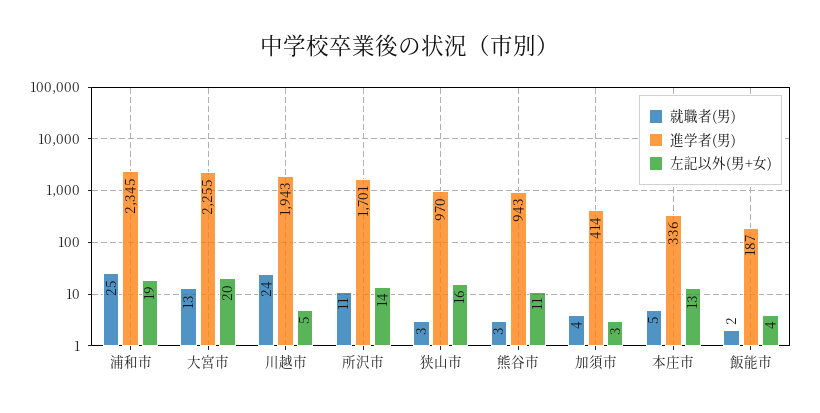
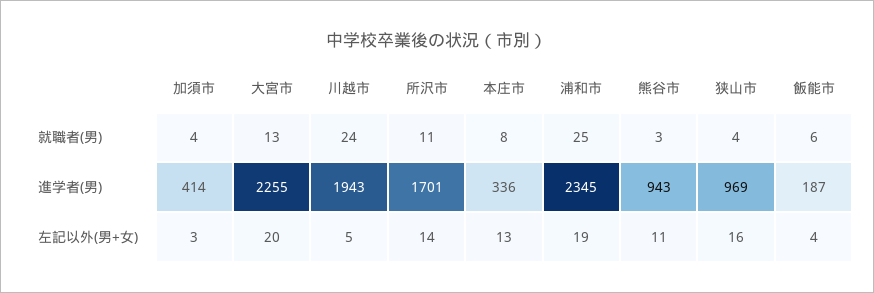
就職者(男), 狭山市: 3 -> 4
進学者(男), 狭山市: 970 -> 969
就職者(男), 本庄市: 5 -> 8
就職者(男), 飯能市: 2 -> 6

